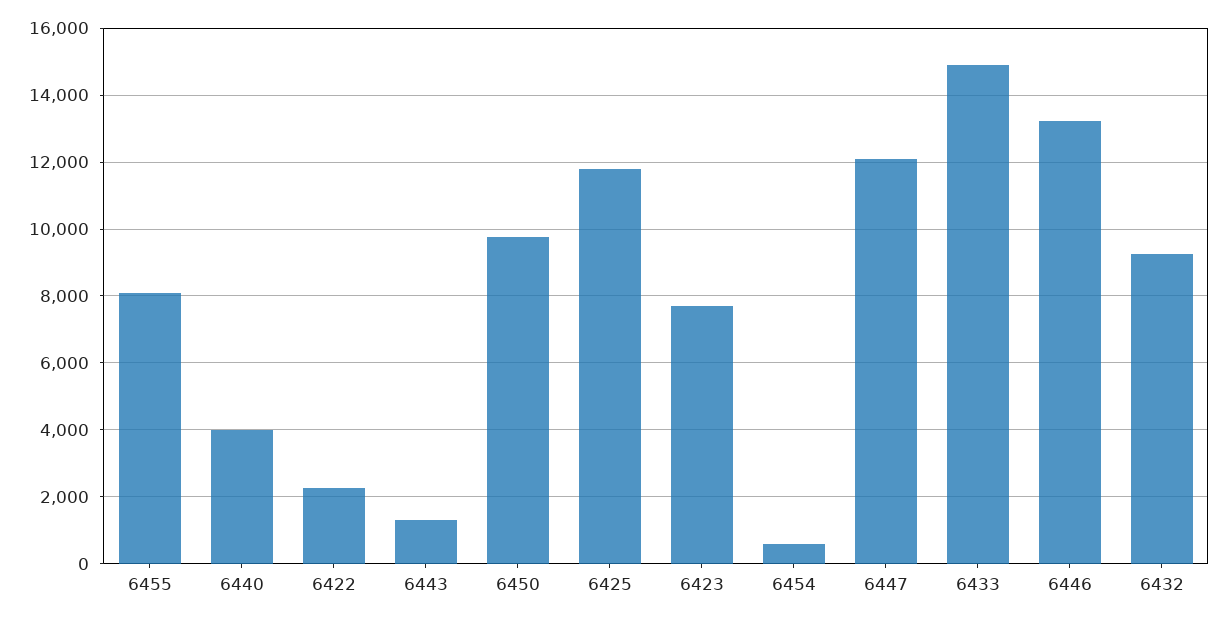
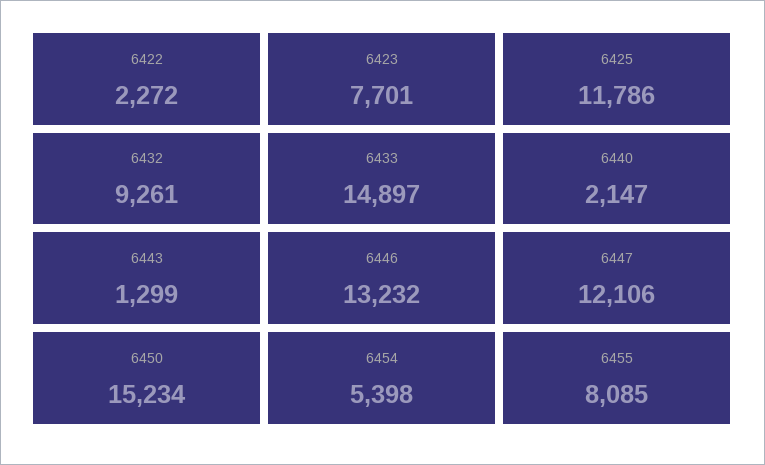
6440: 4000 -> 2147
6450: 9800 -> 15234
6454: 600 -> 5398

